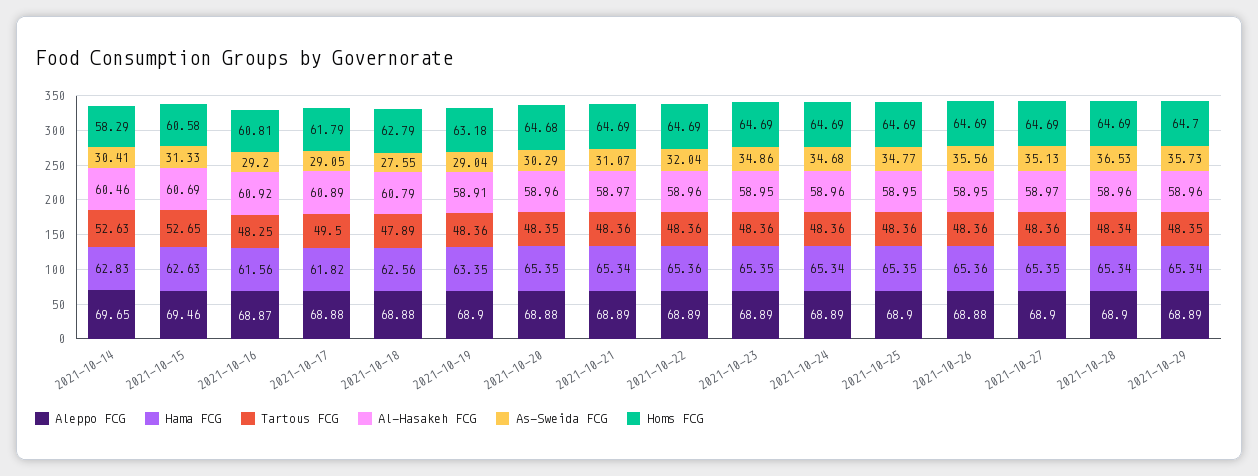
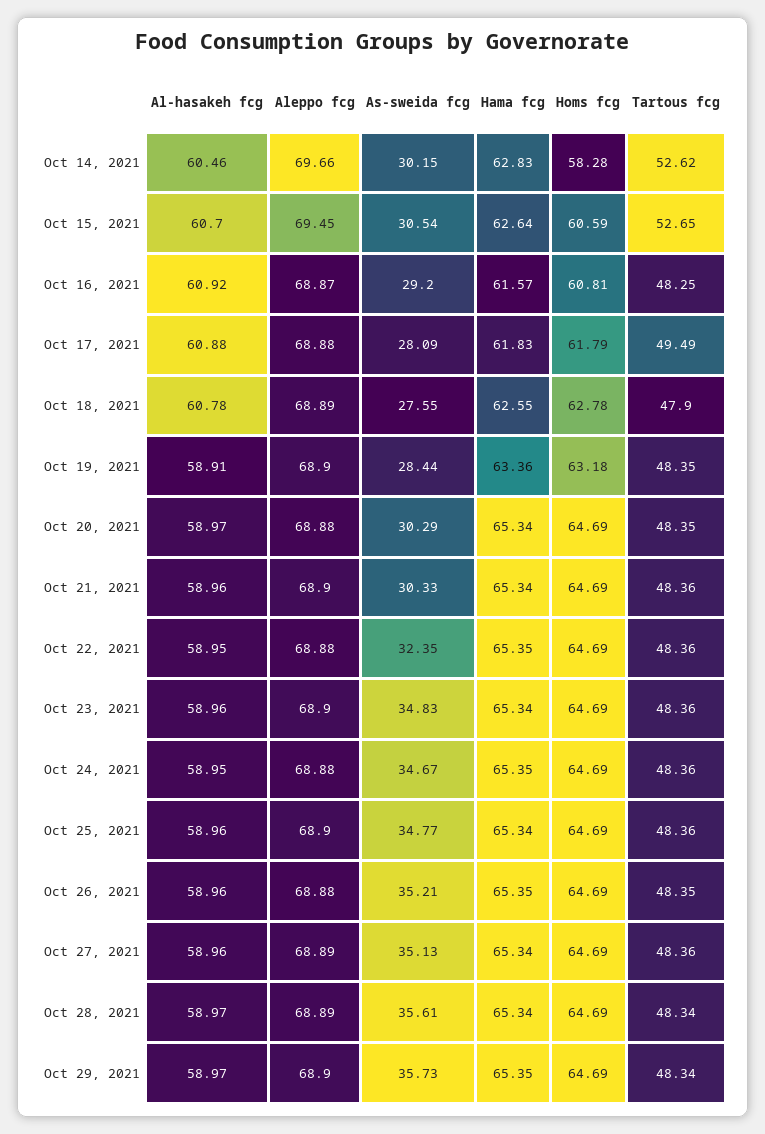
Aleppo FCG, 2021-10-14: 69.65 -> 69.66
Tartous FCG, 2021-10-14: 52.63 -> 52.62
As-Sweida FCG, 2021-10-14: 30.41 -> 30.15
Homs FCG, 2021-10-14: 58.29 -> 58.28
Aleppo FCG, 2021-10-15: 69.46 -> 69.45
Hama FCG, 2021-10-15: 62.63 -> 62.64
Al-Hasakeh FCG, 2021-10-15: 60.69 -> 60.7
As-Sweida FCG, 2021-10-15: 31.33 -> 30.54
Homs FCG, 2021-10-15: 60.58 -> 60.59
Hama FCG, 2021-10-16: 61.56 -> 61.57
Hama FCG, 2021-10-17: 61.82 -> 61.83
Tartous FCG, 2021-10-17: 49.5 -> 49.49
Al-Hasakeh FCG, 2021-10-17: 60.89 -> 60.88
As-Sweida FCG, 2021-10-17: 29.05 -> 28.09
Aleppo FCG, 2021-10-18: 68.88 -> 68.89
Hama FCG, 2021-10-18: 62.56 -> 62.55
Tartous FCG, 2021-10-18: 47.89 -> 47.9
Al-Hasakeh FCG, 2021-10-18: 60.79 -> 60.78
Homs FCG, 2021-10-18: 62.79 -> 62.78
Hama FCG, 2021-10-19: 63.35 -> 63.36
Tartous FCG, 2021-10-19: 48.36 -> 48.35
As-Sweida FCG, 2021-10-19: 29.04 -> 28.44
Hama FCG, 2021-10-20: 65.35 -> 65.34
Al-Hasakeh FCG, 2021-10-20: 58.96 -> 58.97
Homs FCG, 2021-10-20: 64.68 -> 64.69
Aleppo FCG, 2021-10-21: 68.89 -> 68.9
Al-Hasakeh FCG, 2021-10-21: 58.97 -> 58.96
As-Sweida FCG, 2021-10-21: 31.07 -> 30.33
Aleppo FCG, 2021-10-22: 68.89 -> 68.88
Hama FCG, 2021-10-22: 65.36 -> 65.35
Al-Hasakeh FCG, 2021-10-22: 58.96 -> 58.95
As-Sweida FCG, 2021-10-22: 32.04 -> 32.35
Aleppo FCG, 2021-10-23: 68.89 -> 68.9
Hama FCG, 2021-10-23: 65.35 -> 65.34
Al-Hasakeh FCG, 2021-10-23: 58.95 -> 58.96
As-Sweida FCG, 2021-10-23: 34.86 -> 34.83
Aleppo FCG, 2021-10-24: 68.89 -> 68.88
Hama FCG, 2021-10-24: 65.34 -> 65.35
Al-Hasakeh FCG, 2021-10-24: 58.96 -> 58.95
As-Sweida FCG, 2021-10-24: 34.68 -> 34.67
Hama FCG, 2021-10-25: 65.35 -> 65.34
Al-Hasakeh FCG, 2021-10-25: 58.95 -> 58.96
Hama FCG, 2021-10-26: 65.36 -> 65.35
Tartous FCG, 2021-10-26: 48.36 -> 48.35
Al-Hasakeh FCG, 2021-10-26: 58.95 -> 58.96
As-Sweida FCG, 2021-10-26: 35.56 -> 35.21
Aleppo FCG, 2021-10-27: 68.9 -> 68.89
Hama FCG, 2021-10-27: 65.35 -> 65.34
Al-Hasakeh FCG, 2021-10-27: 58.97 -> 58.96
Aleppo FCG, 2021-10-28: 68.9 -> 68.89
Al-Hasakeh FCG, 2021-10-28: 58.96 -> 58.97
As-Sweida FCG, 2021-10-28: 36.53 -> 35.61
Aleppo FCG, 2021-10-29: 68.89 -> 68.9
Hama FCG, 2021-10-29: 65.34 -> 65.35
Tartous FCG, 2021-10-29: 48.35 -> 48.34
Al-Hasakeh FCG, 2021-10-29: 58.96 -> 58.97
Homs FCG, 2021-10-29: 64.7 -> 64.69

